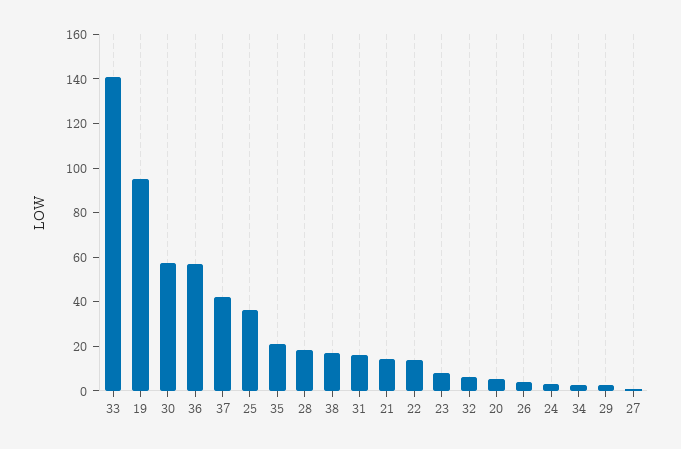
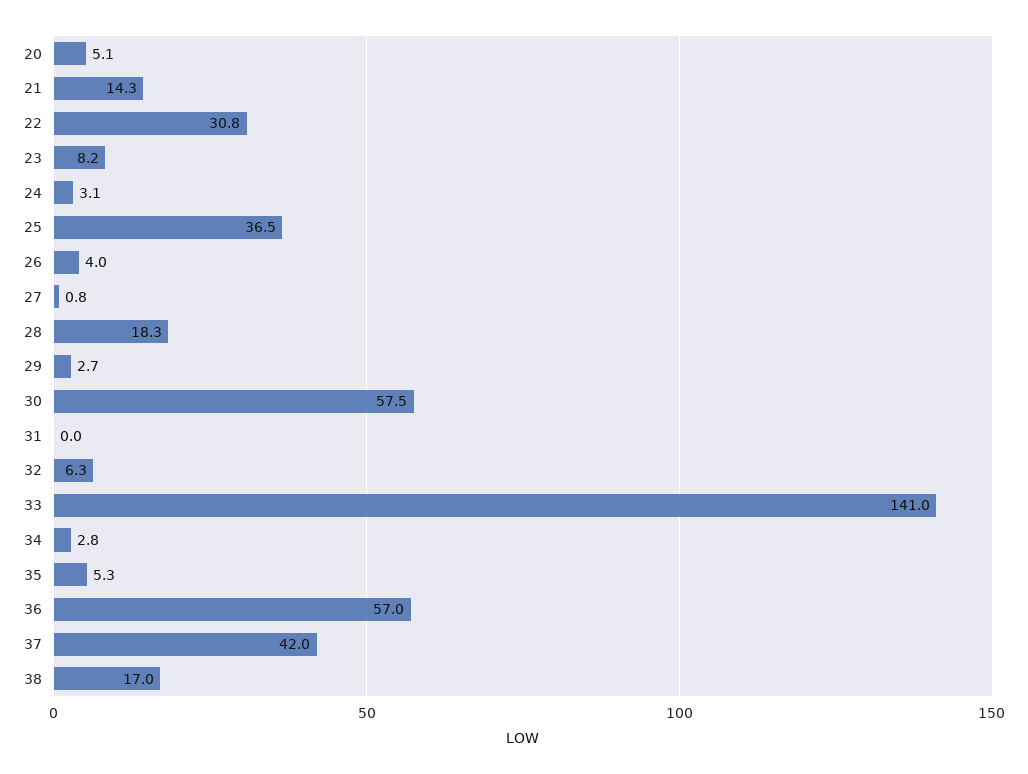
19: 95 -> none
35: 20 -> 5.3
31: 15 -> 0
22: 15 -> 30.8

